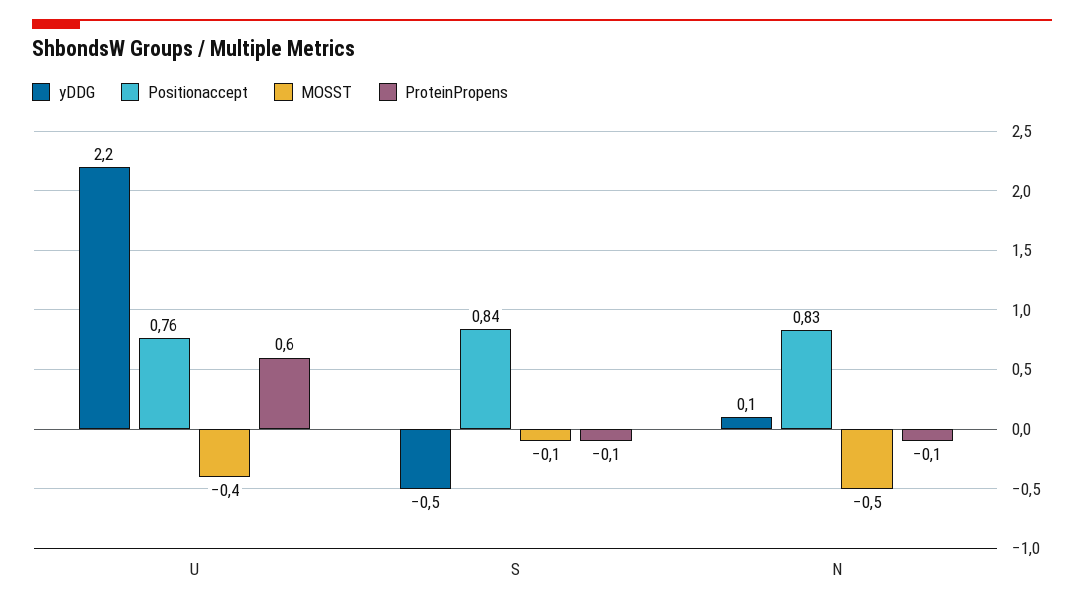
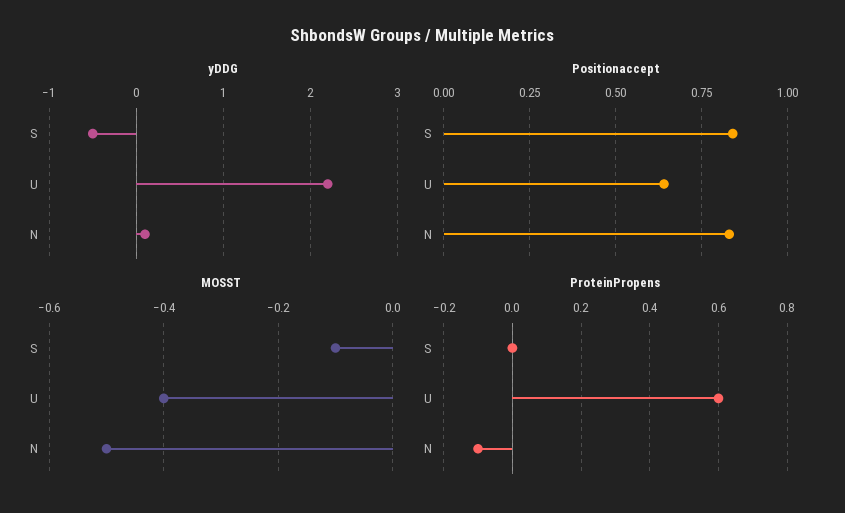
Positionaccept, U: 0.76 -> 0.65
ProteinPropens, S: -0.1 -> 0

